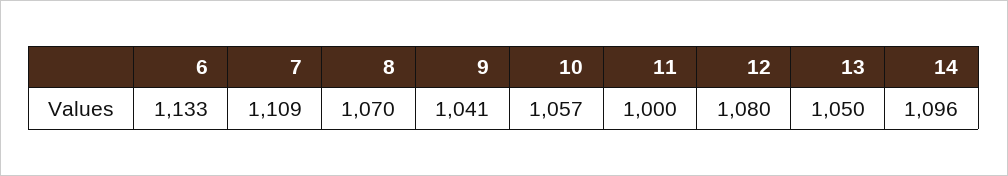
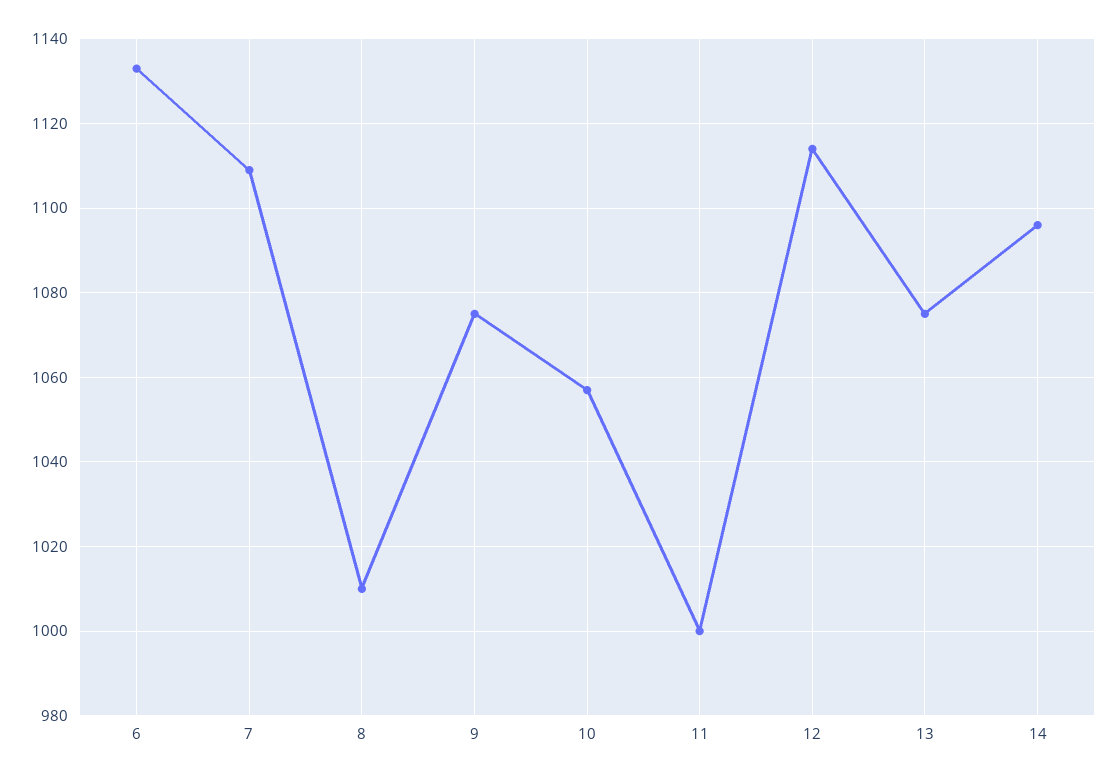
8: 1070 -> 1010
9: 1041 -> 1075
12: 1080 -> 1115
13: 1050 -> 1075

